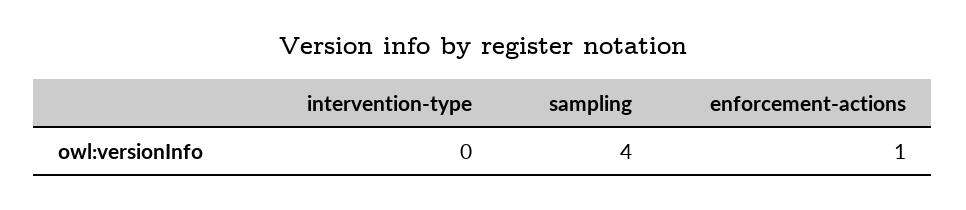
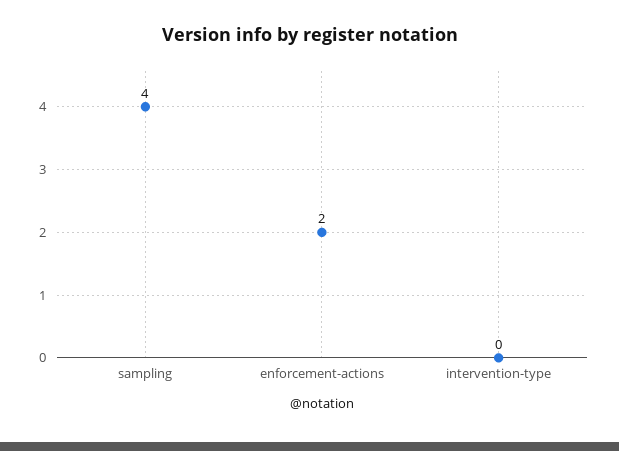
enforcement-actions: 1 -> 2

